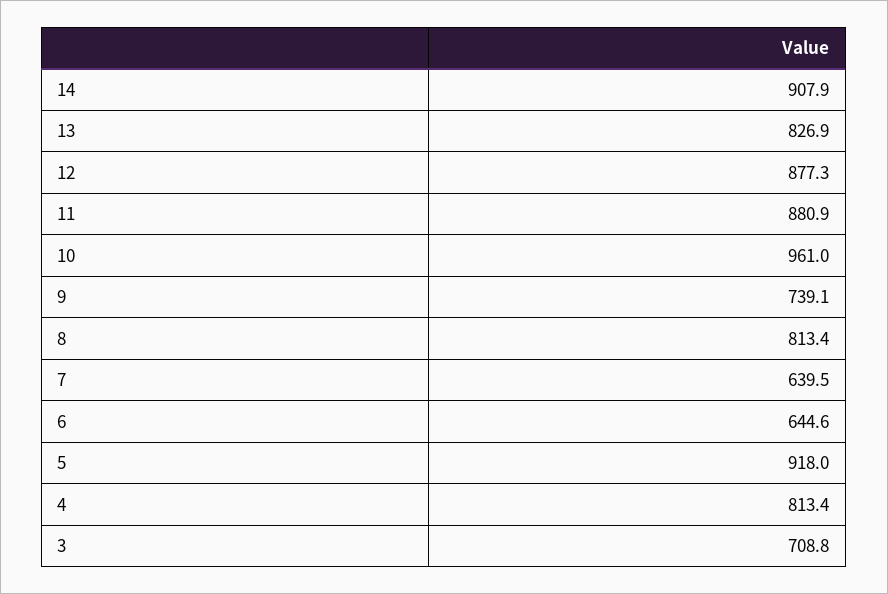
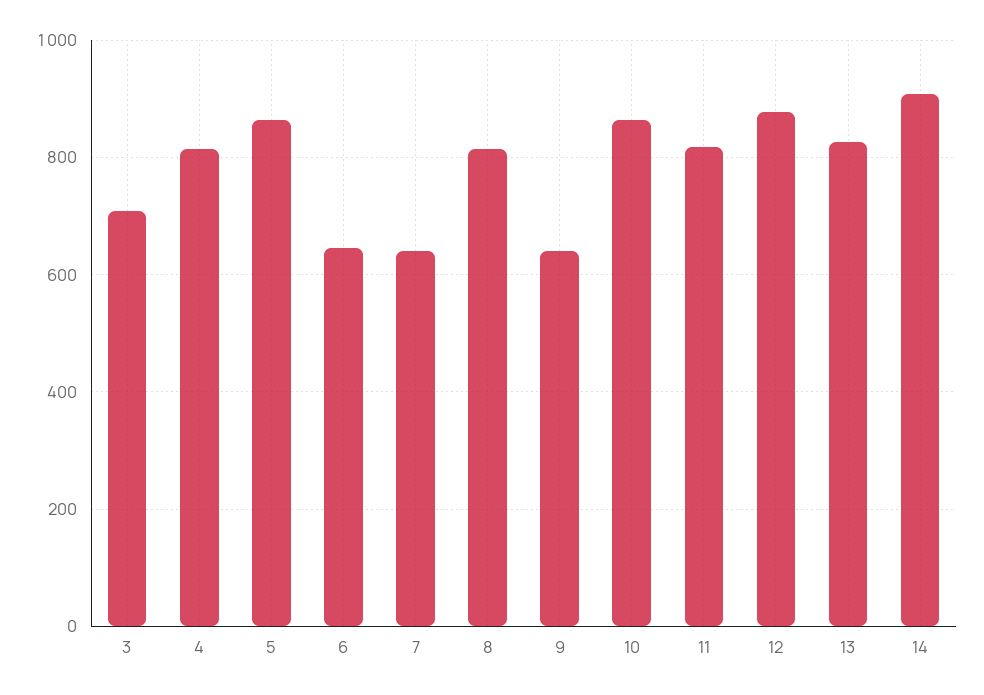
11: 880.9 -> 820
10: 961 -> 860
9: 739.1 -> 640
5: 918 -> 860

